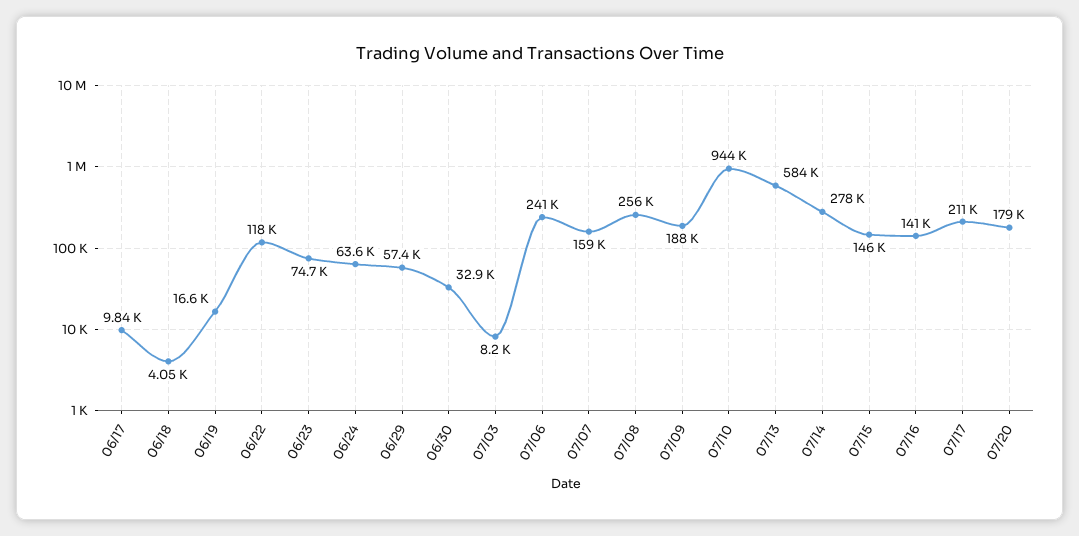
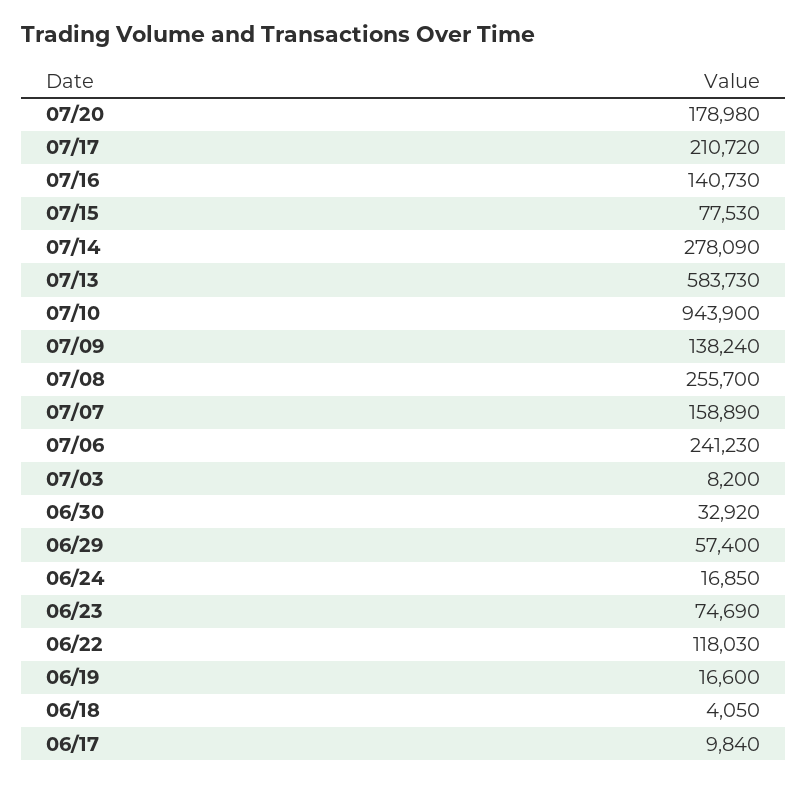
06/24: 63600 -> 16850
07/09: 188000 -> 138240
07/15: 146000 -> 77530

